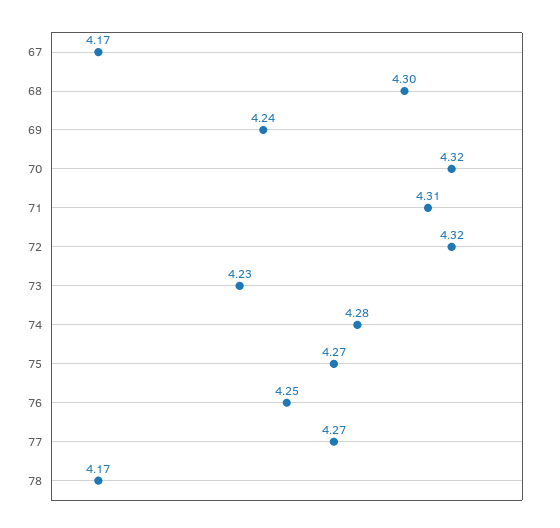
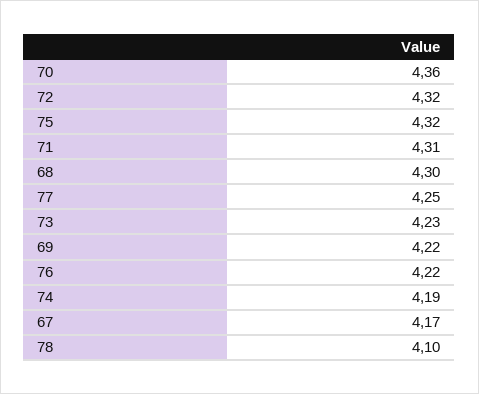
69: 4.24 -> 4.22
70: 4.32 -> 4.36
74: 4.28 -> 4.19
75: 4.27 -> 4.32
76: 4.25 -> 4.22
77: 4.27 -> 4.25
78: 4.17 -> 4.1

